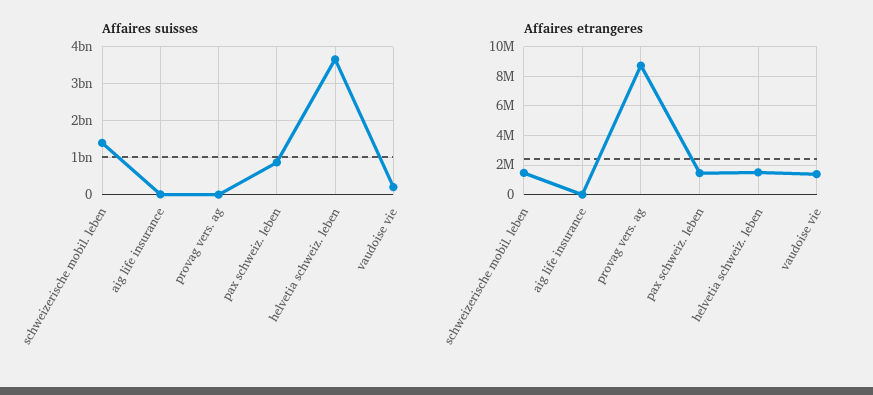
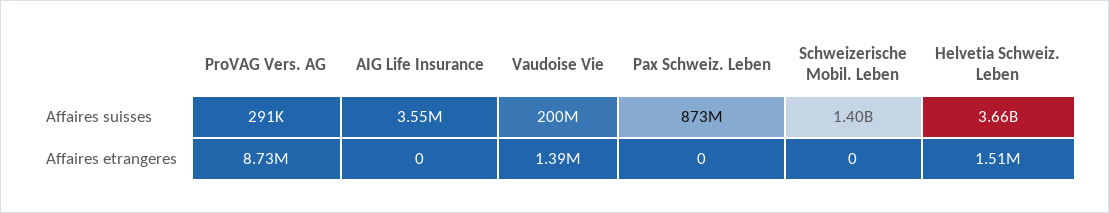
Affaires etrangeres, schweizerische mobil. leben: 1500000 -> 0
Affaires etrangeres, pax schweiz. leben: 1500000 -> 0

